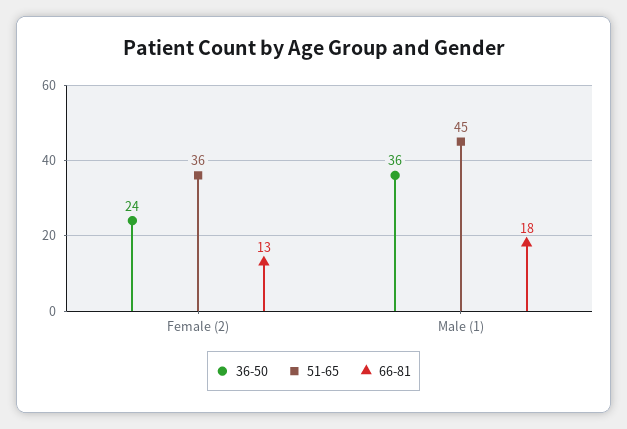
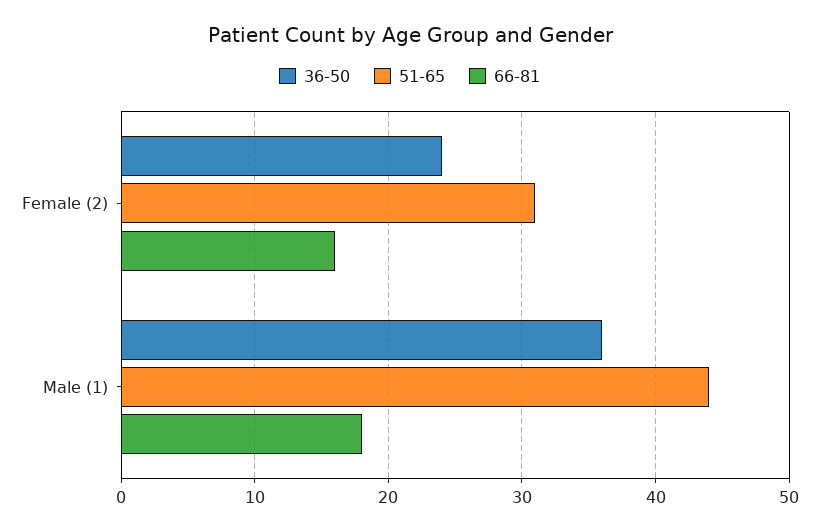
51-65, Female (2): 36 -> 31
66-81, Female (2): 13 -> 16
51-65, Male (1): 45 -> 44

